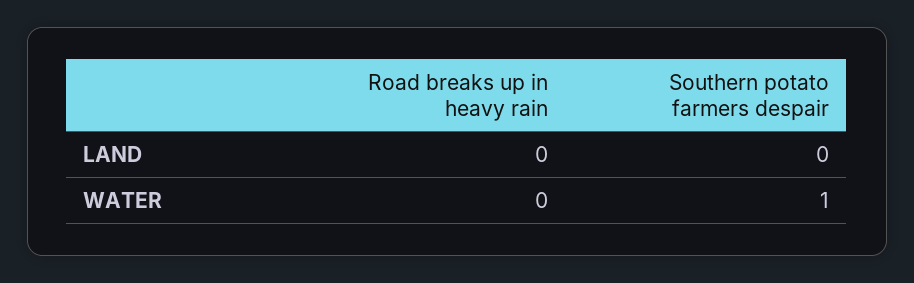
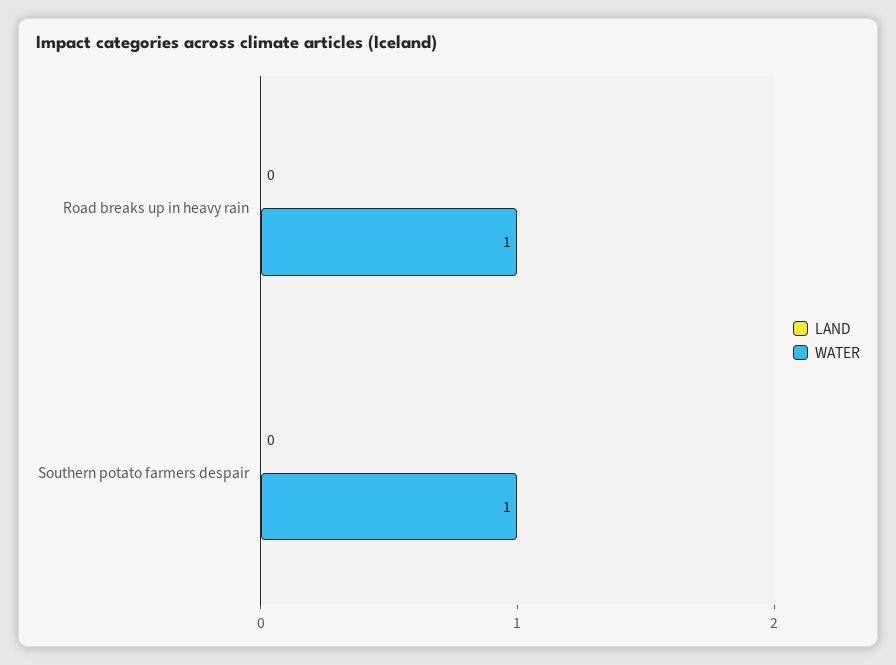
WATER, Road breaks up in heavy rain: 0 -> 1

